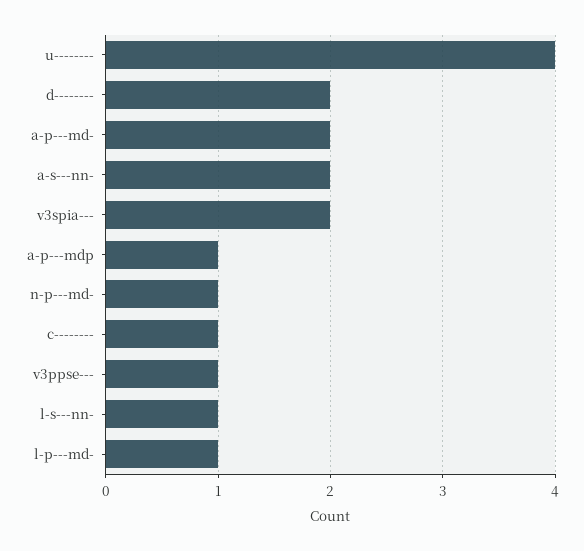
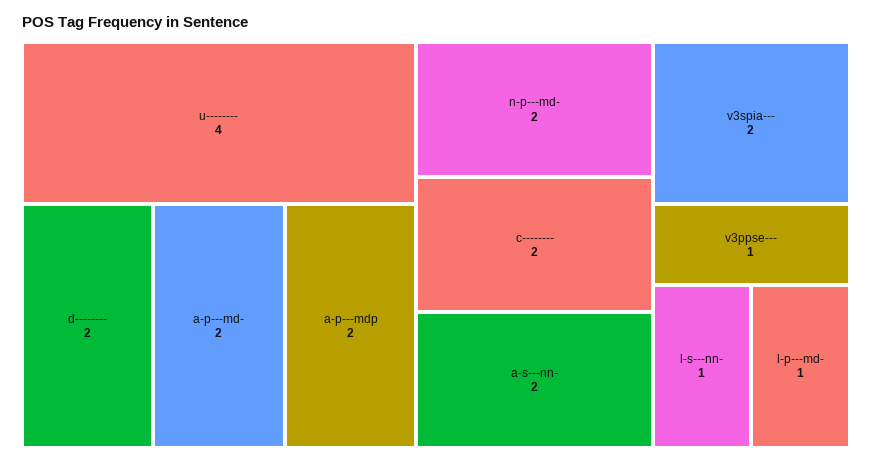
a-p---mdp: 1 -> 2
n-p---md-: 1 -> 2
c--------: 1 -> 2

